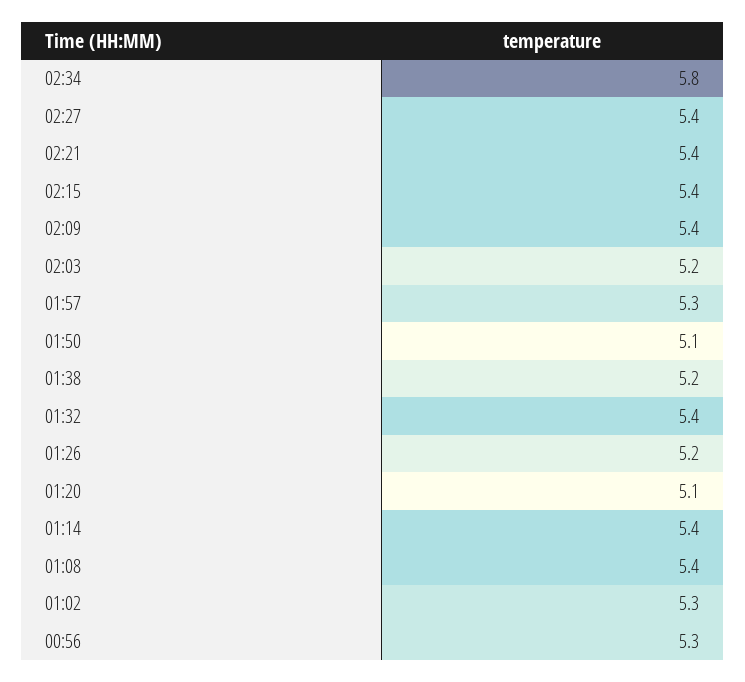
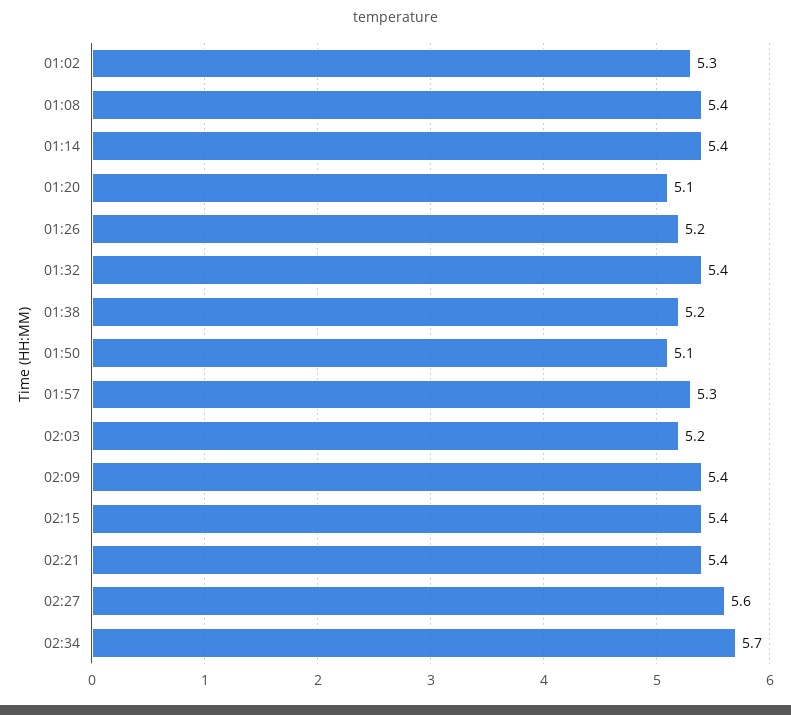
02:34: 5.8 -> 5.7
02:27: 5.4 -> 5.6
00:56: 5.3 -> none

